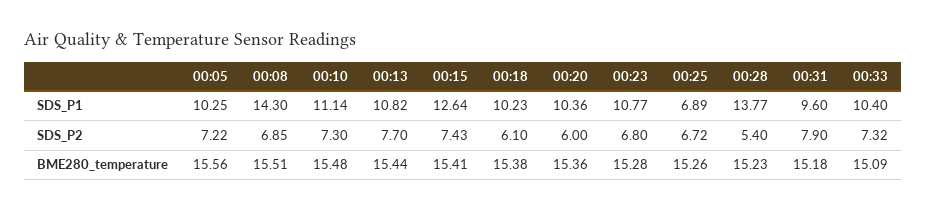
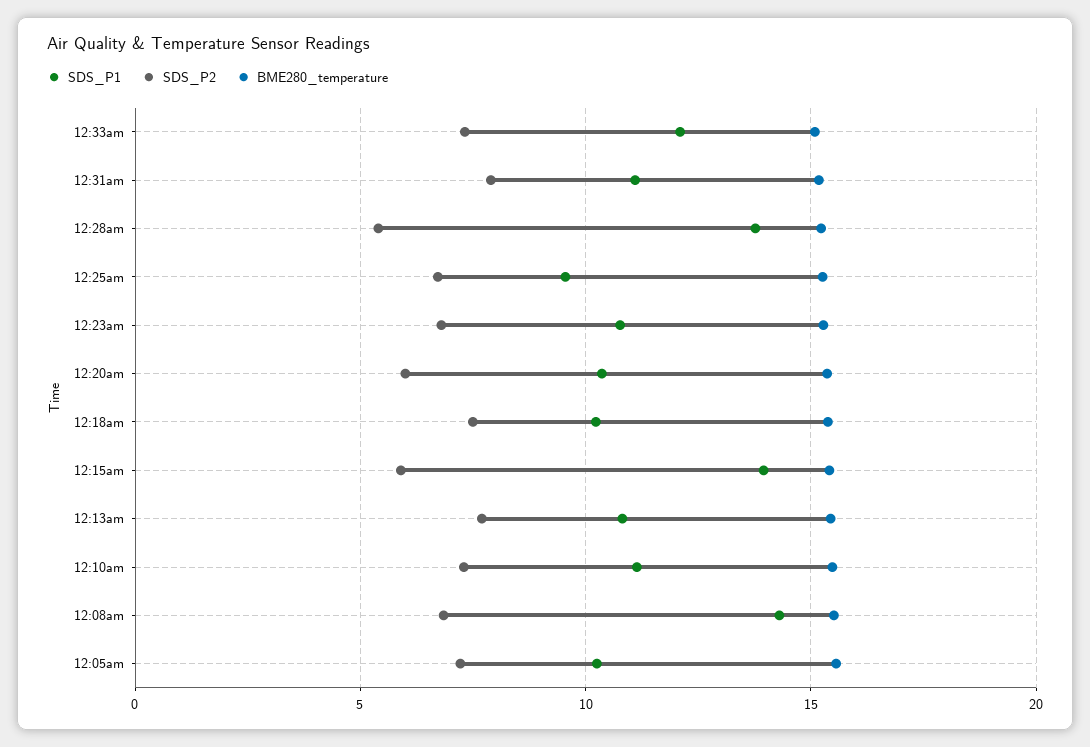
SDS_P1, 00:15: 12.64 -> 14
SDS_P1, 00:25: 6.89 -> 9.5
SDS_P1, 00:31: 9.6 -> 11
SDS_P1, 00:33: 10.4 -> 12
SDS_P2, 00:15: 7.43 -> 6
SDS_P2, 00:18: 6.1 -> 7.5

